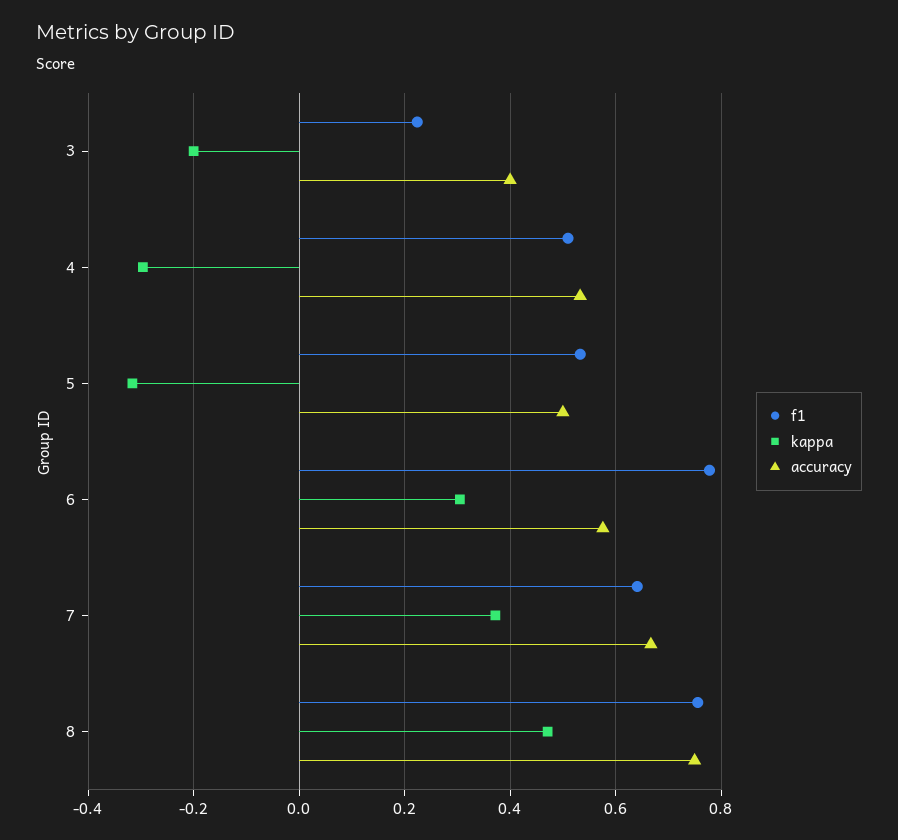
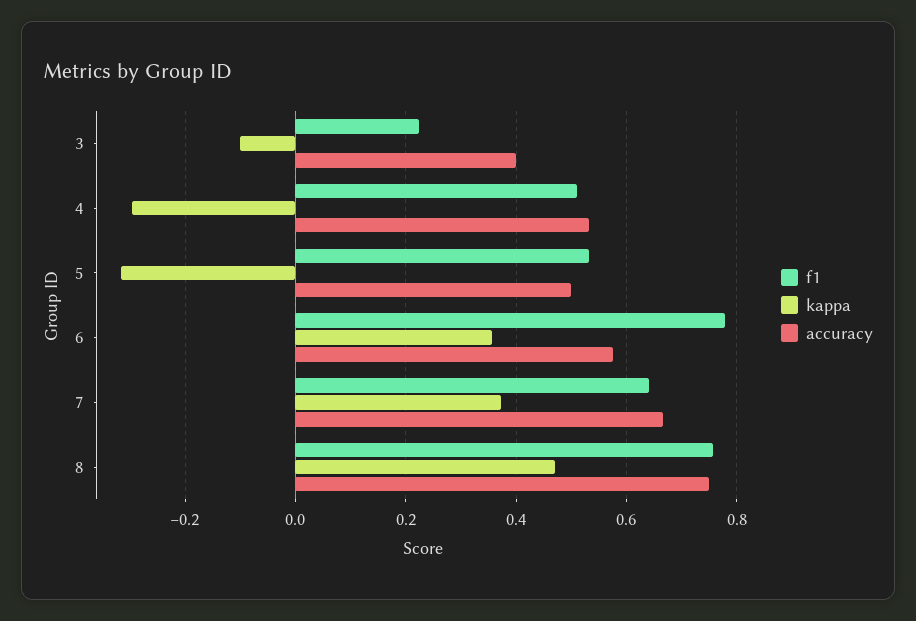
kappa, 3: -0.2 -> -0.1
kappa, 6: 0.3 -> 0.36

